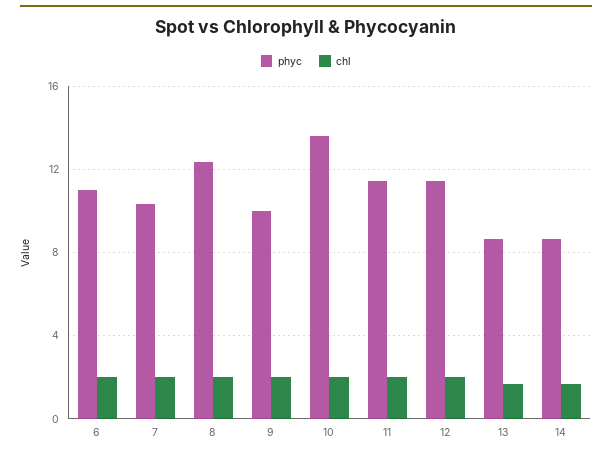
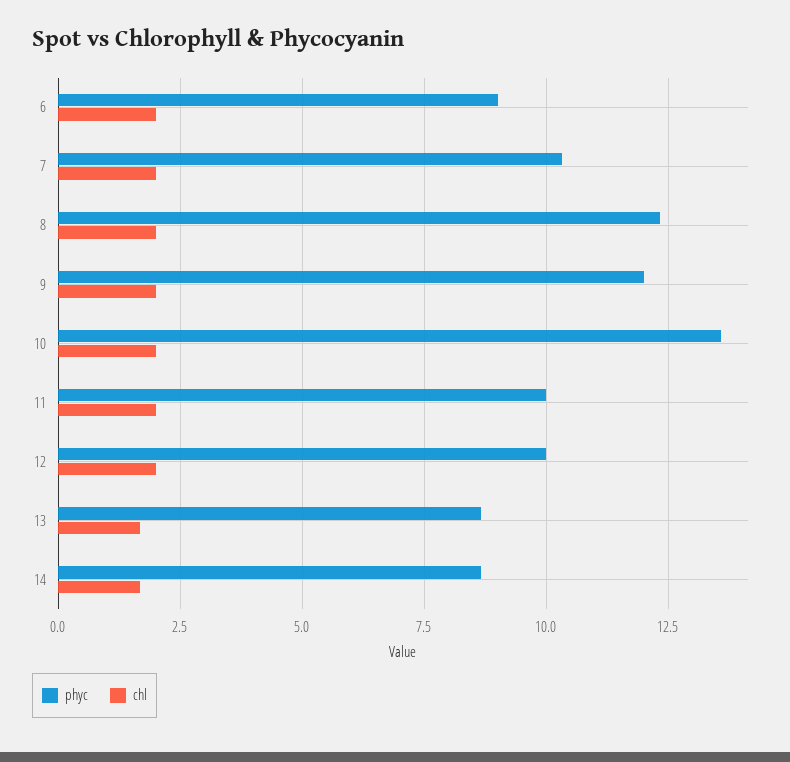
phyc, 6: 11 -> 9
phyc, 9: 10 -> 12
phyc, 11: 11.5 -> 10
phyc, 12: 11.5 -> 10

